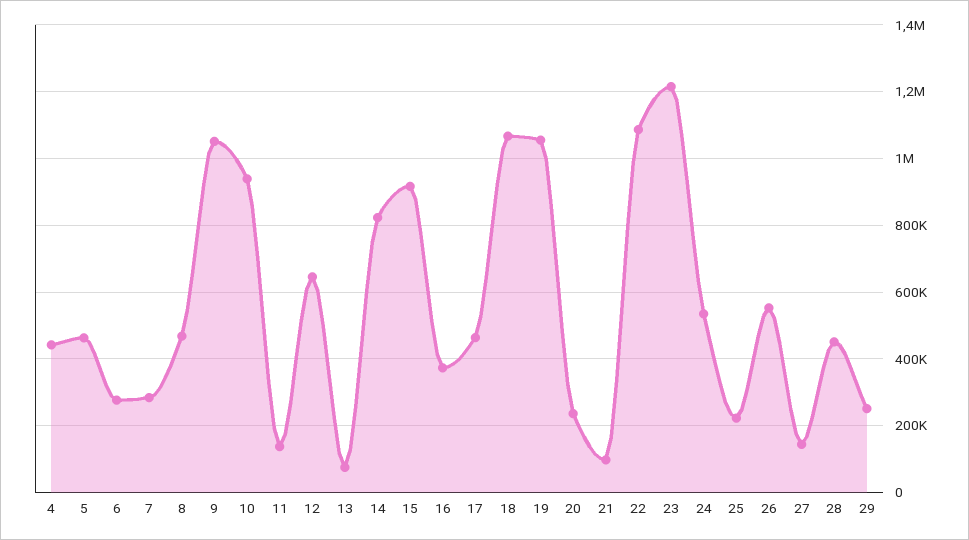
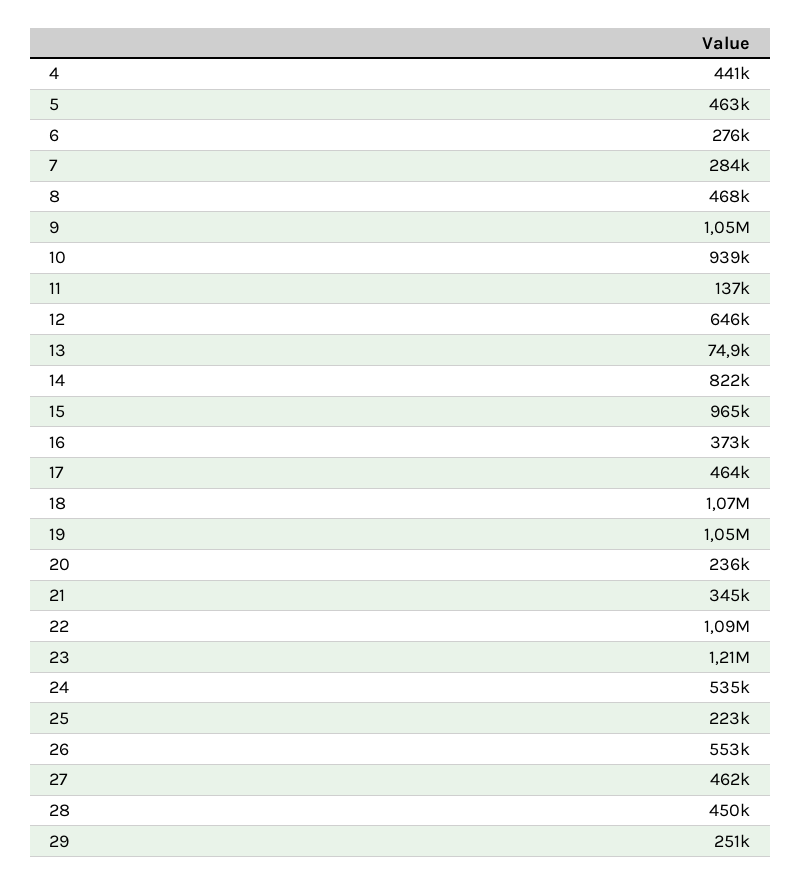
15: 920000 -> 965000
21: 100000 -> 345000
27: 140000 -> 462000

